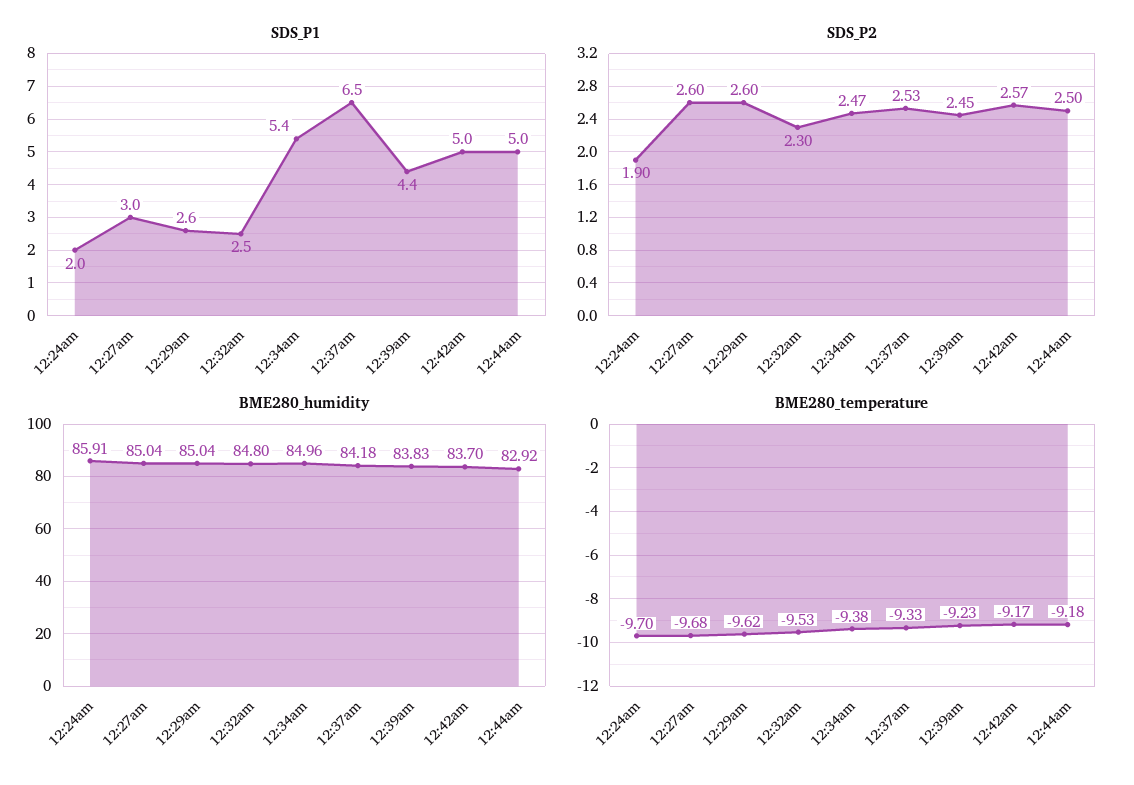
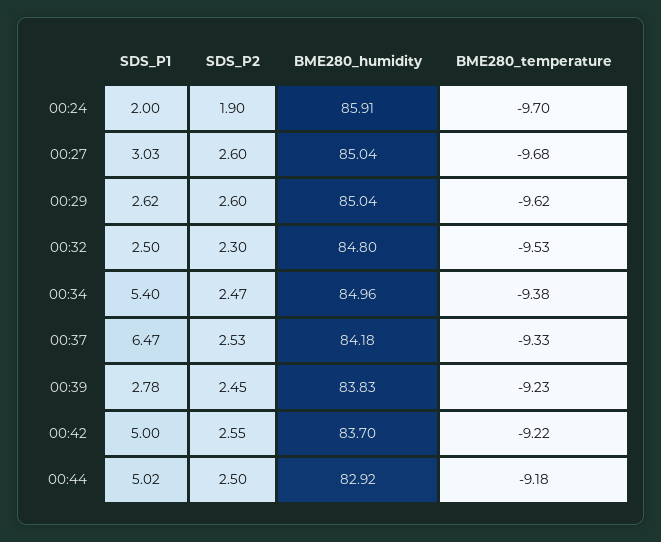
SDS_P1, 12:39am: 4.4 -> 2.78
SDS_P2, 12:42am: 2.57 -> 2.55
BME280_temperature, 12:42am: -9.17 -> -9.22

